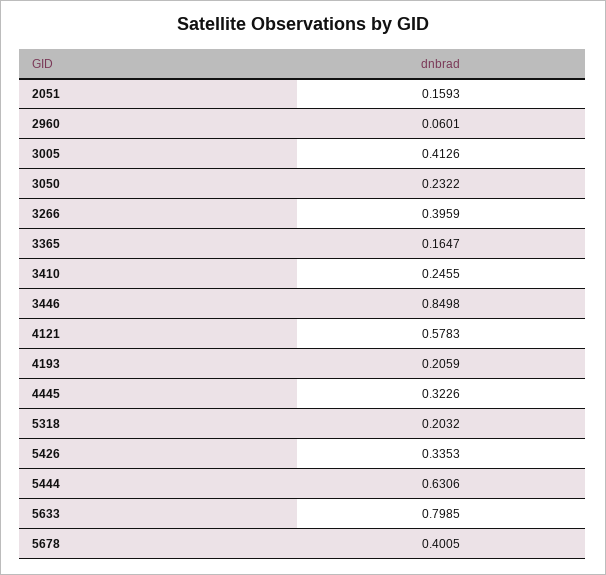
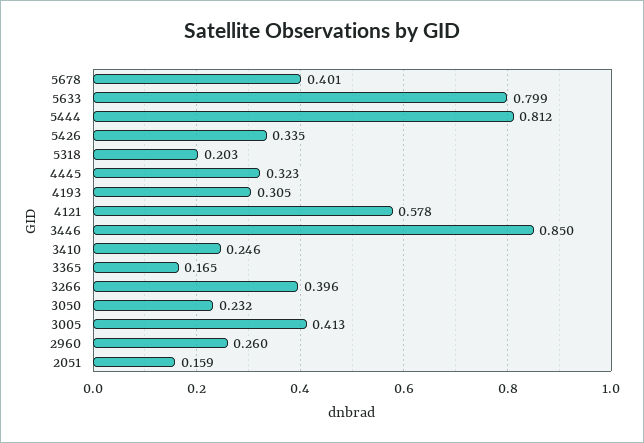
2960: 0.0601 -> 0.26
4193: 0.2059 -> 0.305
5444: 0.6306 -> 0.812

